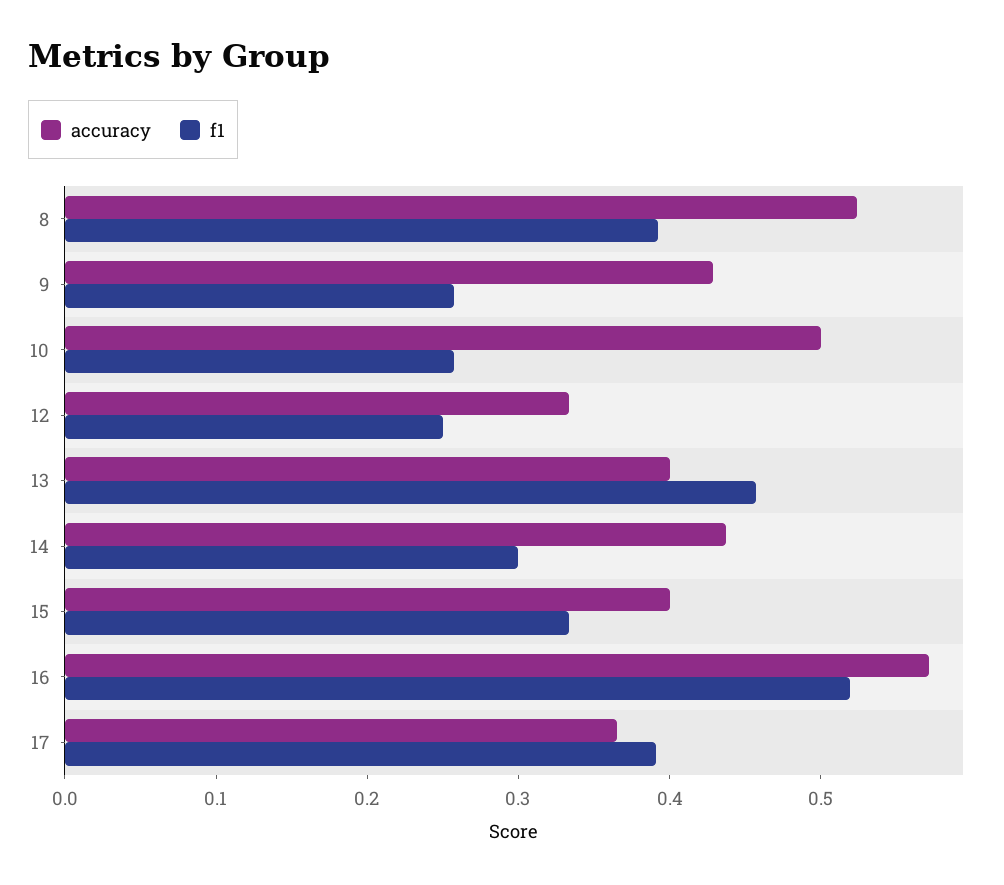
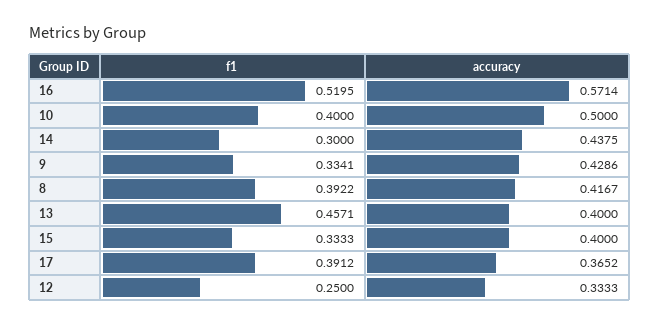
accuracy, 8: 0.52 -> 0.4167
f1, 9: 0.26 -> 0.3341
f1, 10: 0.26 -> 0.4

